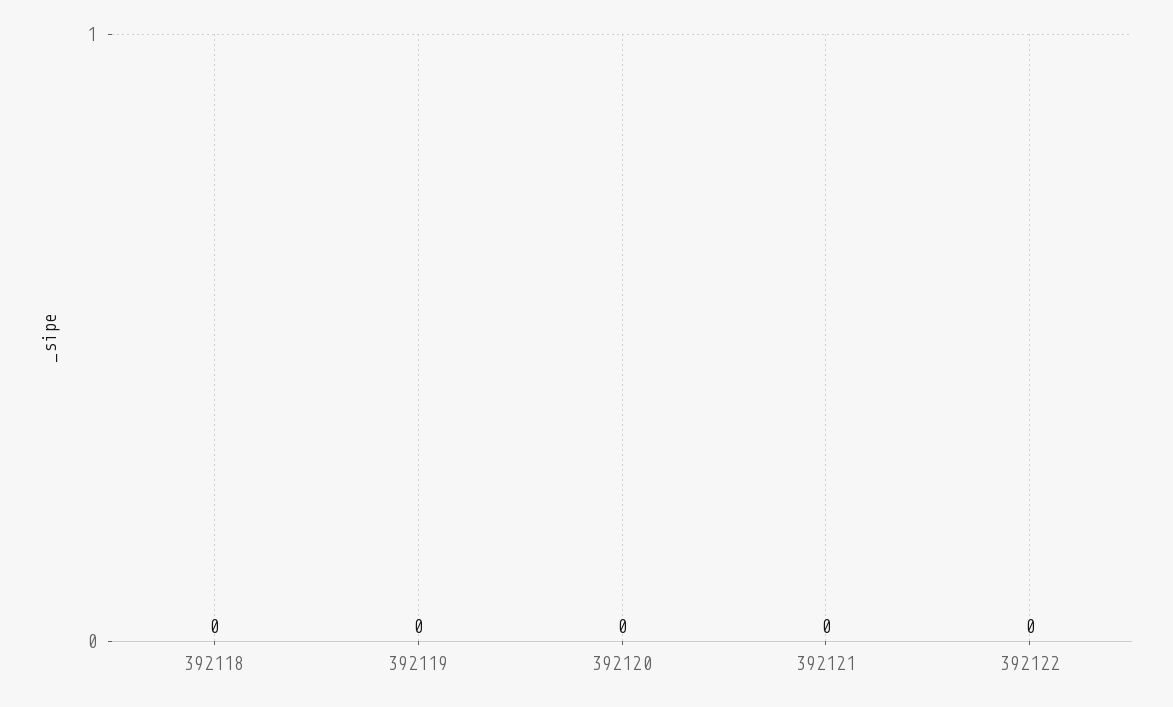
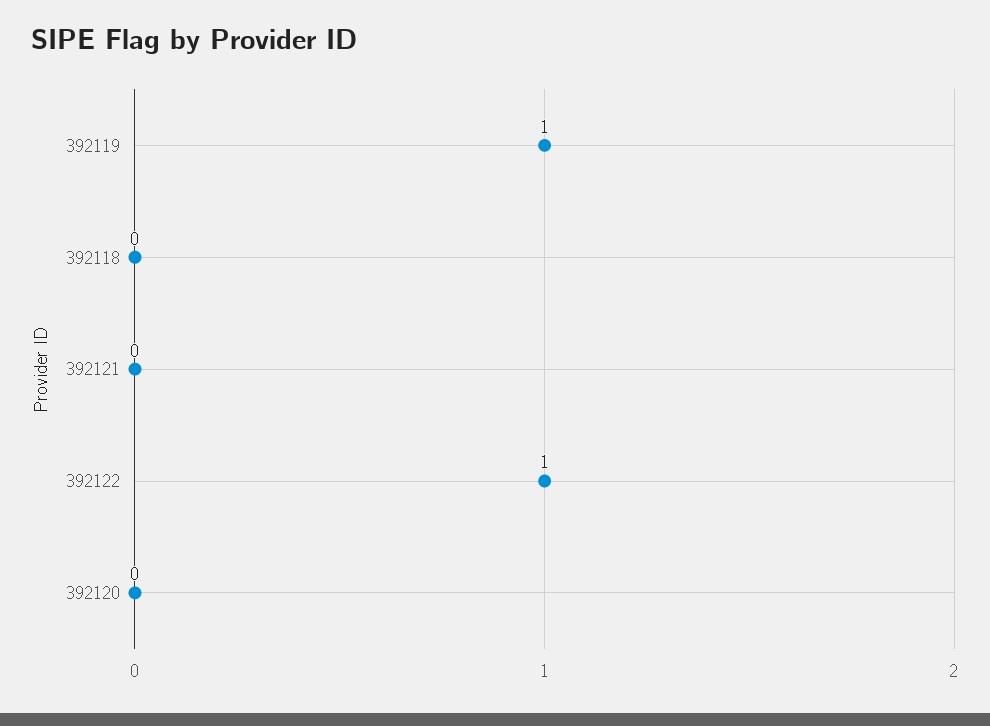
392119: 0 -> 1
392122: 0 -> 1

